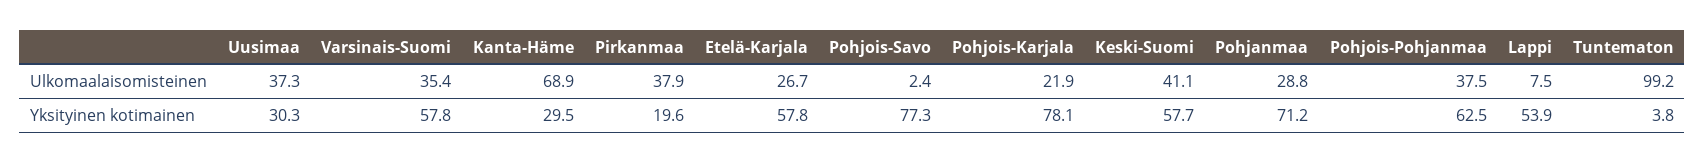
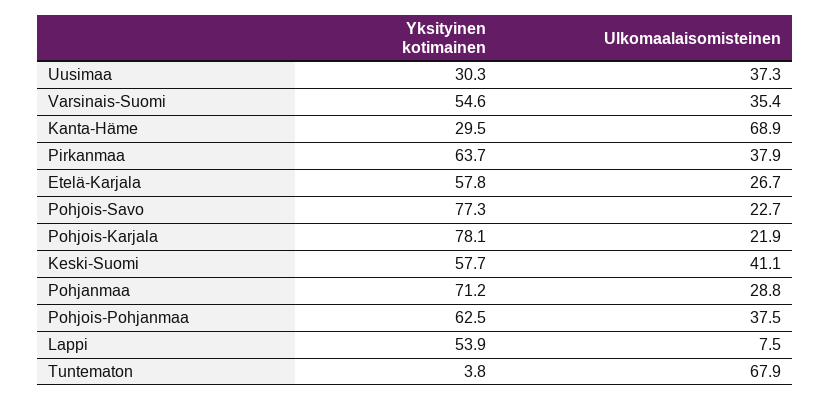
Pohjois-Savo, Ulkomaalaisomisteinen: 2.4 -> 22.7
Tuntematon, Ulkomaalaisomisteinen: 99.2 -> 67.9
Varsinais-Suomi, Yksityinen kotimainen: 57.8 -> 54.6
Pirkanmaa, Yksityinen kotimainen: 19.6 -> 63.7

